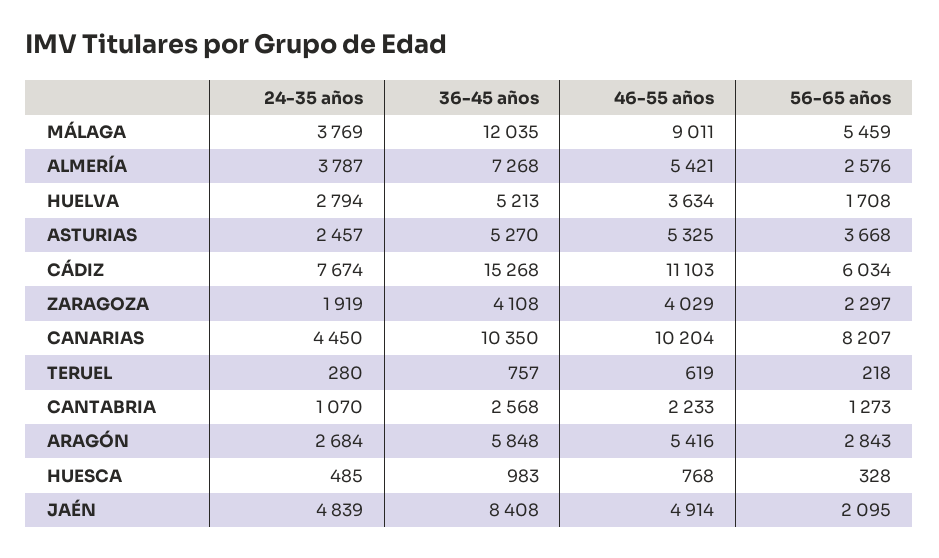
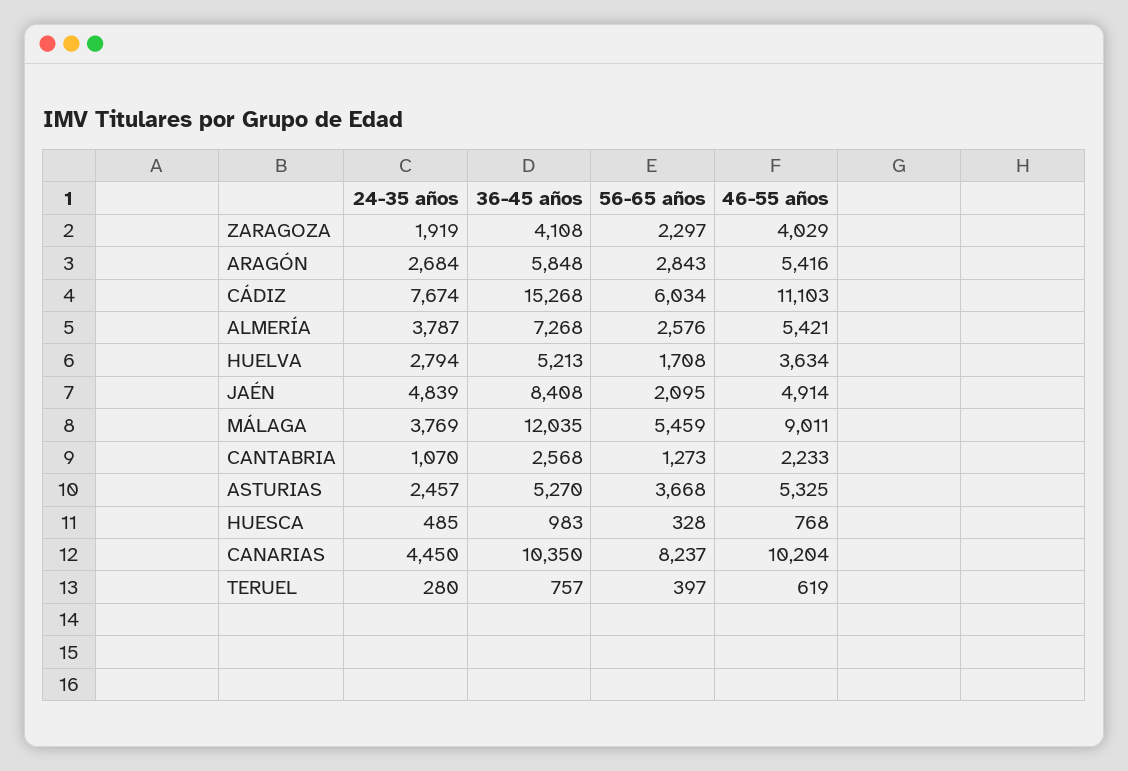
56-65 años, CANARIAS: 8207 -> 8237
56-65 años, TERUEL: 218 -> 397

